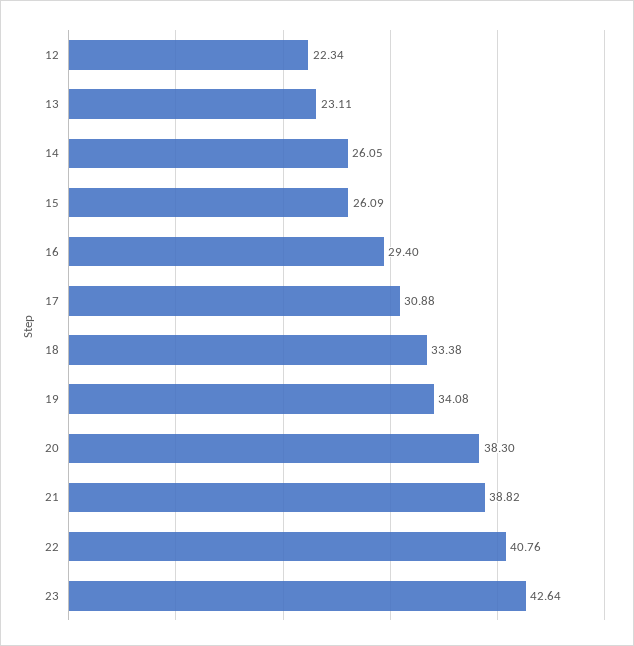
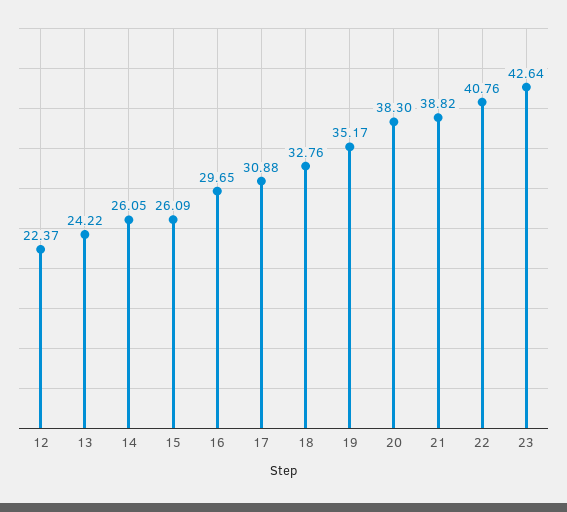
12: 22.34 -> 22.37
13: 23.11 -> 24.22
16: 29.4 -> 29.65
18: 33.38 -> 32.76
19: 34.08 -> 35.17

